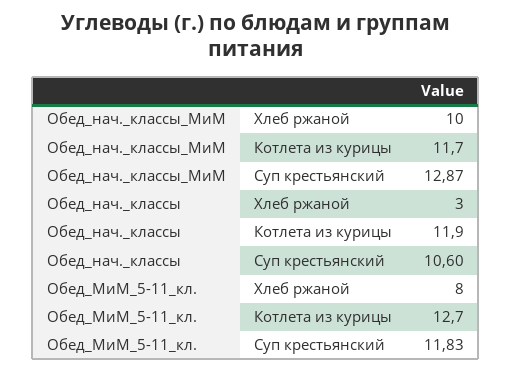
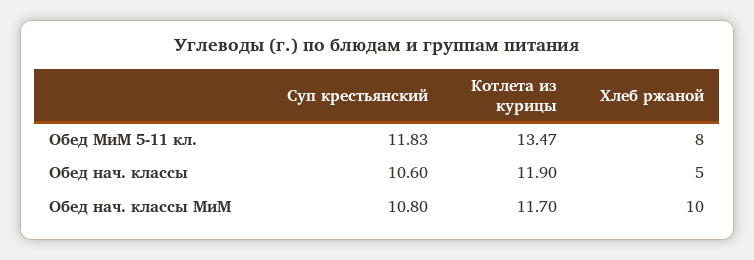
Обед_нач._классы_МиМ, Суп крестьянский: 12.87 -> 10.8
Обед_нач._классы, Хлеб ржаной: 3 -> 5
Обед_МиМ_5-11_кл., Котлета из курицы: 12.7 -> 13.47

